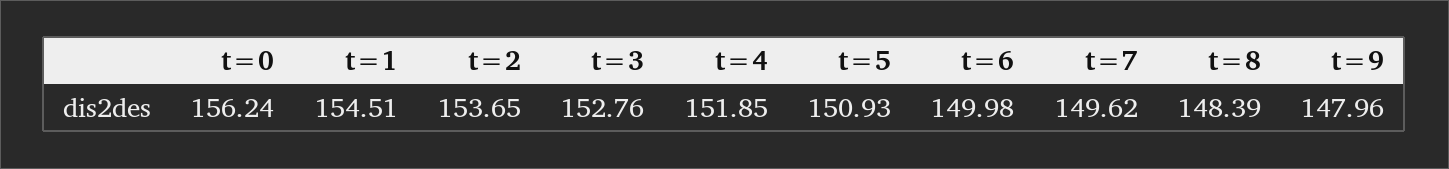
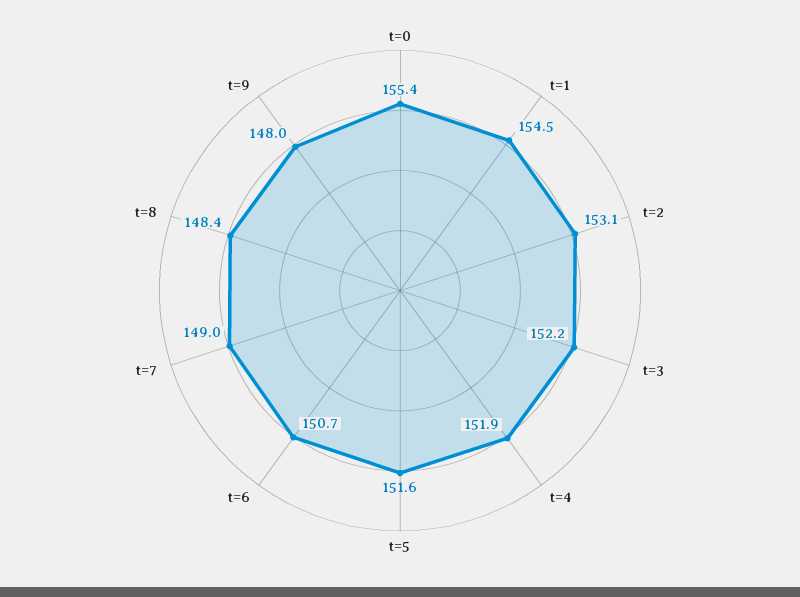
t=0: 156.24 -> 155.4
t=2: 153.65 -> 153.1
t=3: 152.76 -> 152.2
t=5: 150.93 -> 151.6
t=6: 149.98 -> 150.7
t=7: 149.62 -> 149

